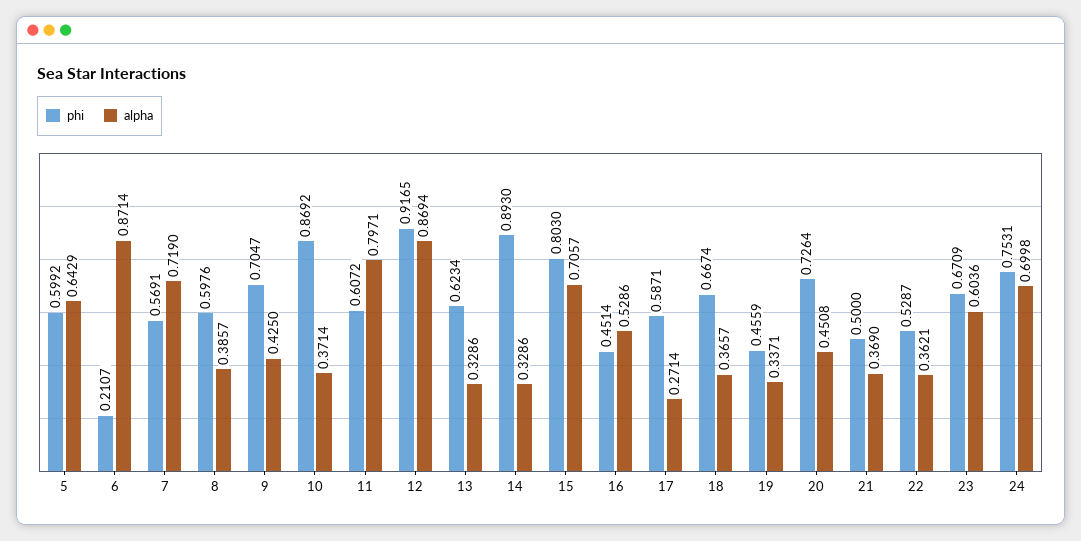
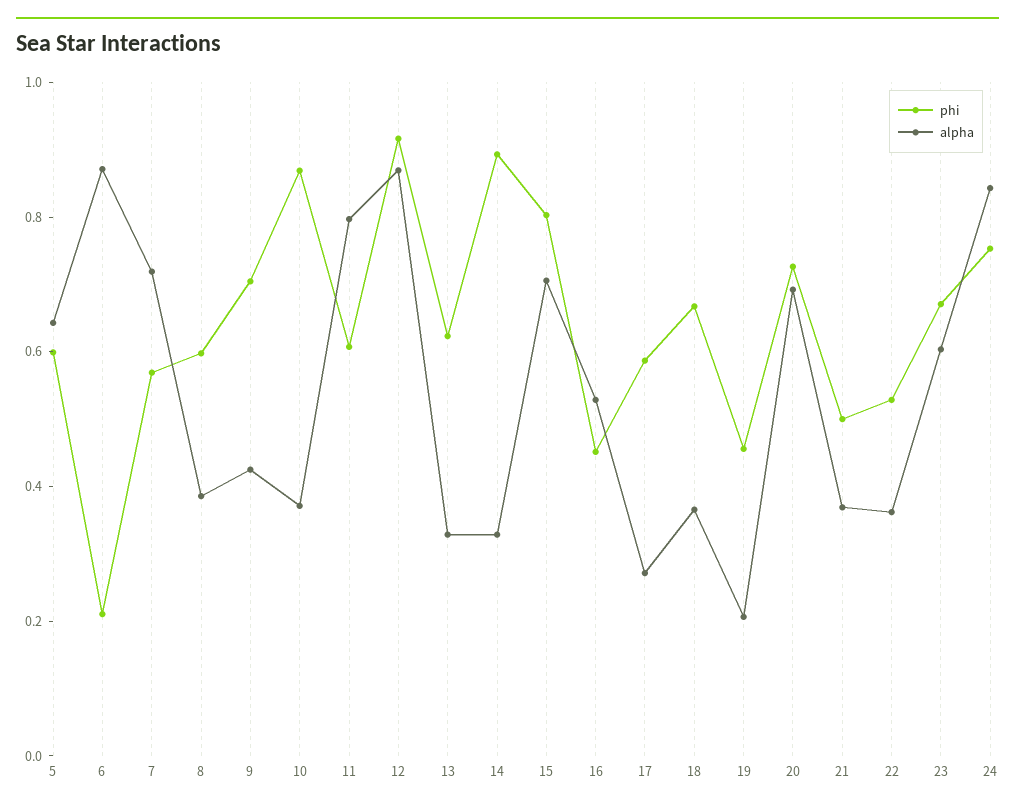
alpha, 19: 0.3371 -> 0.2
alpha, 20: 0.4508 -> 0.7
alpha, 24: 0.6998 -> 0.85

